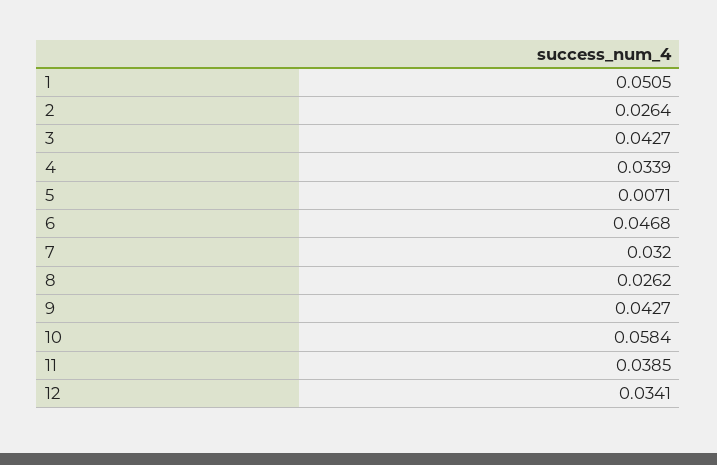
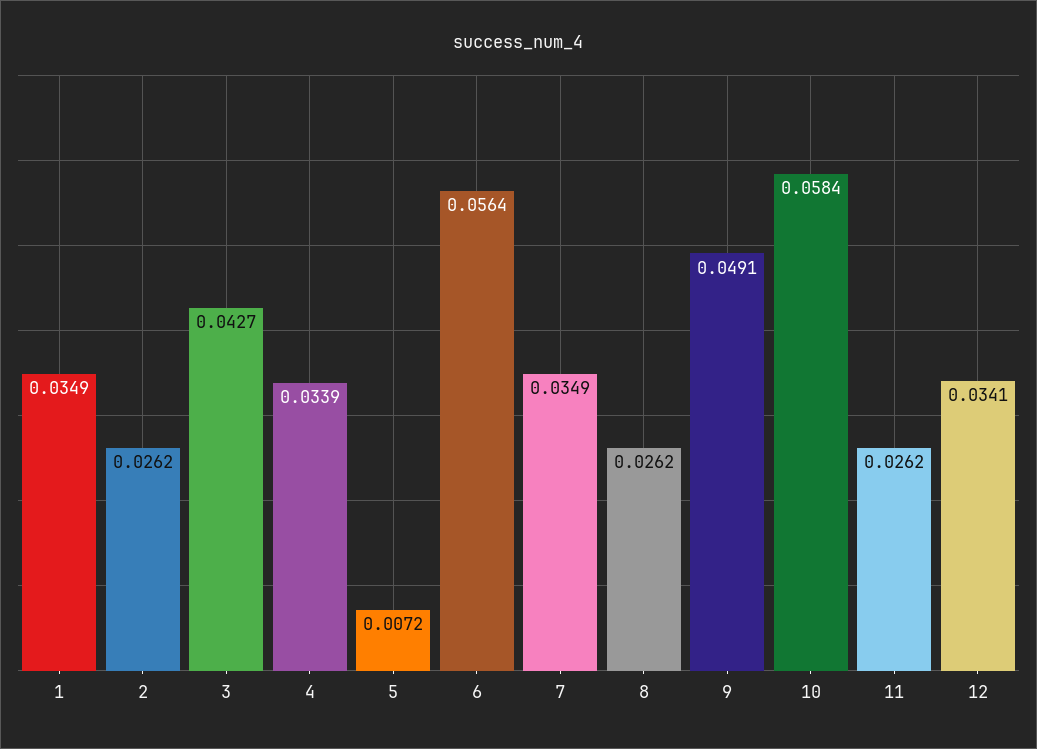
1: 0.0505 -> 0.0349
2: 0.0264 -> 0.0262
5: 0.0071 -> 0.0072
6: 0.0468 -> 0.0564
7: 0.032 -> 0.0349
9: 0.0427 -> 0.0491
11: 0.0385 -> 0.0262

